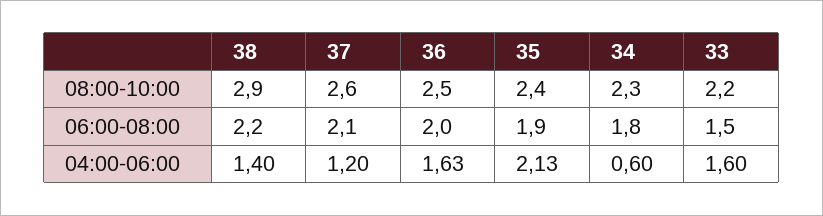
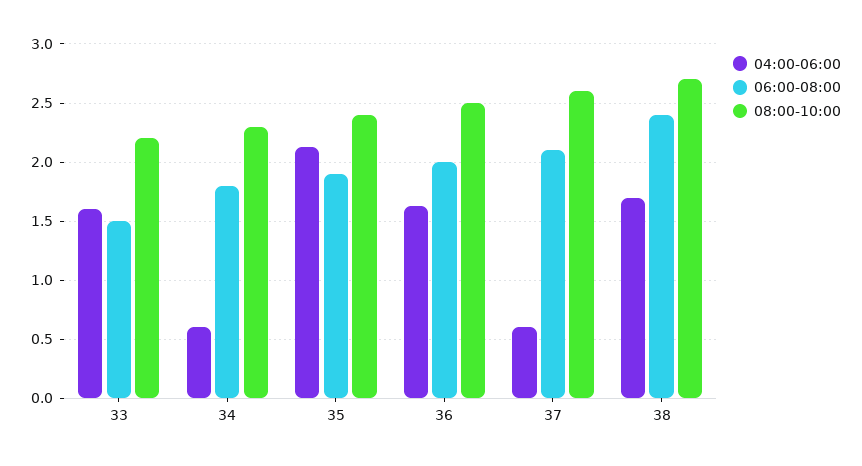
08:00-10:00, 38: 2.9 -> 2.7
06:00-08:00, 38: 2.2 -> 2.4
04:00-06:00, 38: 1.4 -> 1.7
04:00-06:00, 37: 1.2 -> 0.6

